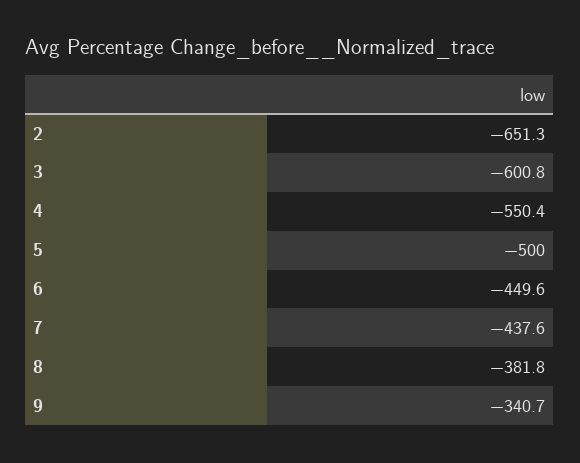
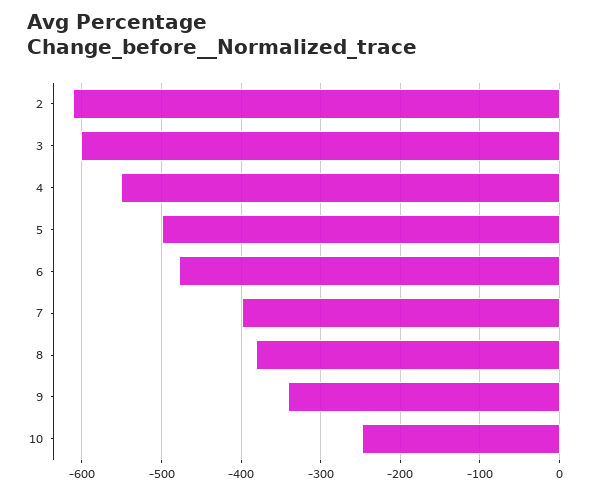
2: -651.3 -> -610
6: -449.6 -> -480
7: -437.6 -> -400
10: none -> -250

